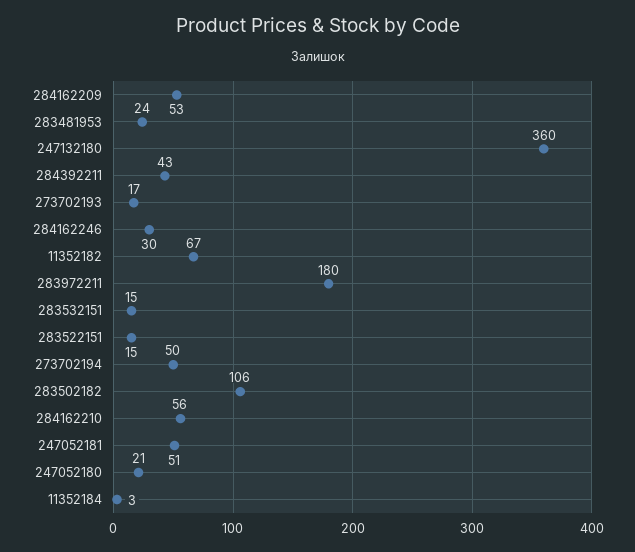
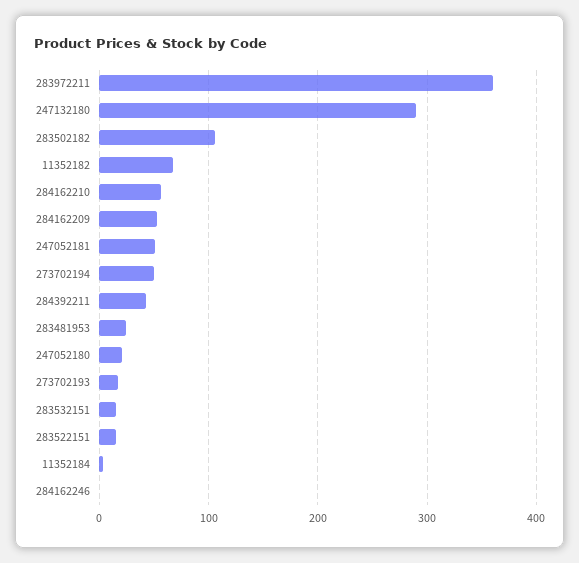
247132180: 360 -> 290
284162246: 30 -> 0
283972211: 180 -> 360

